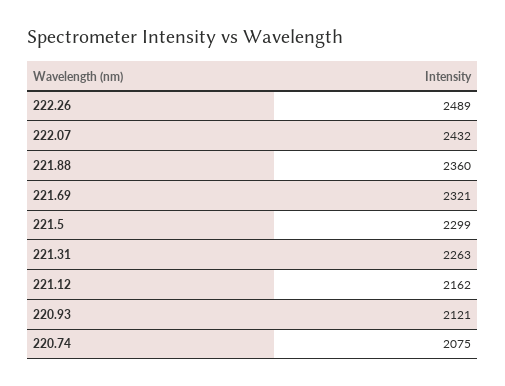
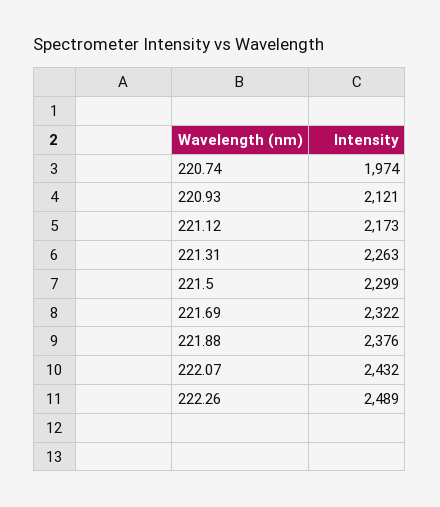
221.88: 2360 -> 2376
221.69: 2321 -> 2322
221.12: 2162 -> 2173
220.74: 2075 -> 1974

